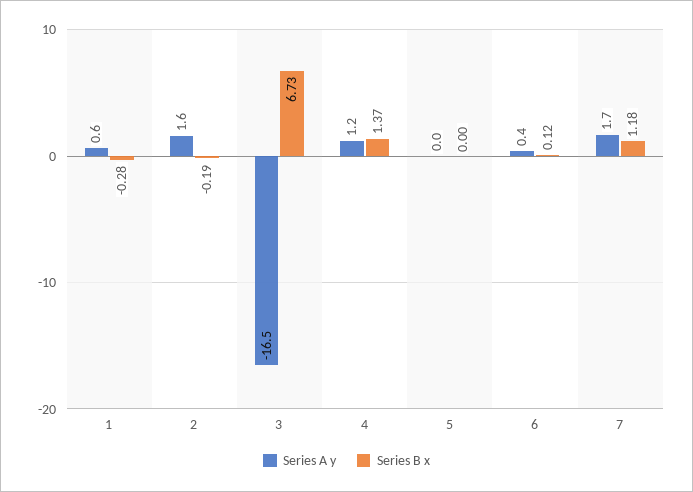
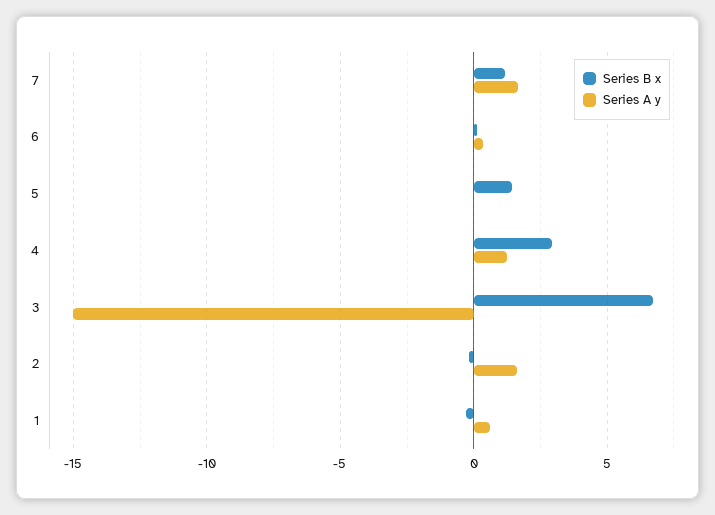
Series A y, 3: -16.5 -> -15
Series B x, 4: 1.37 -> 3
Series B x, 5: 0 -> 1.5

